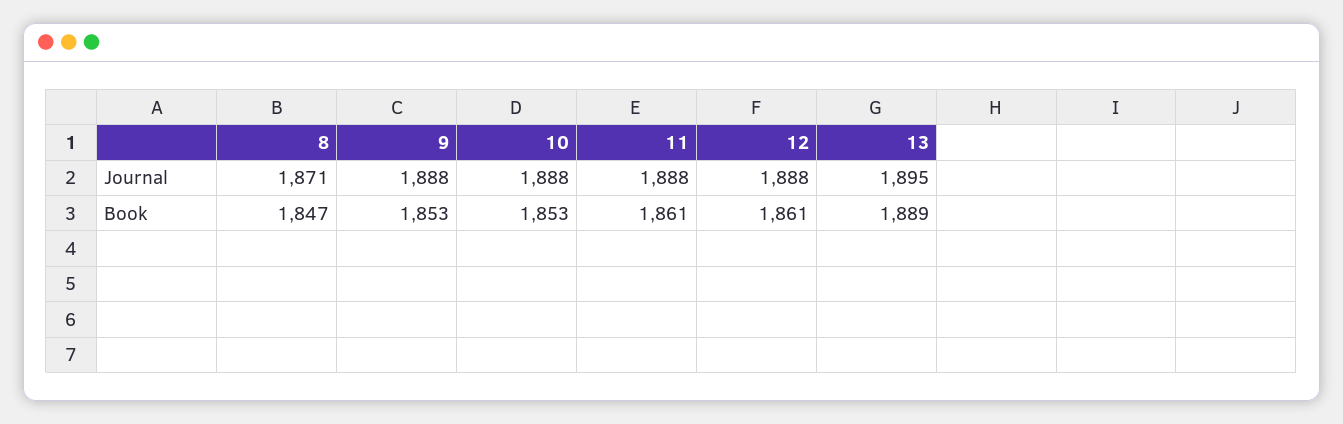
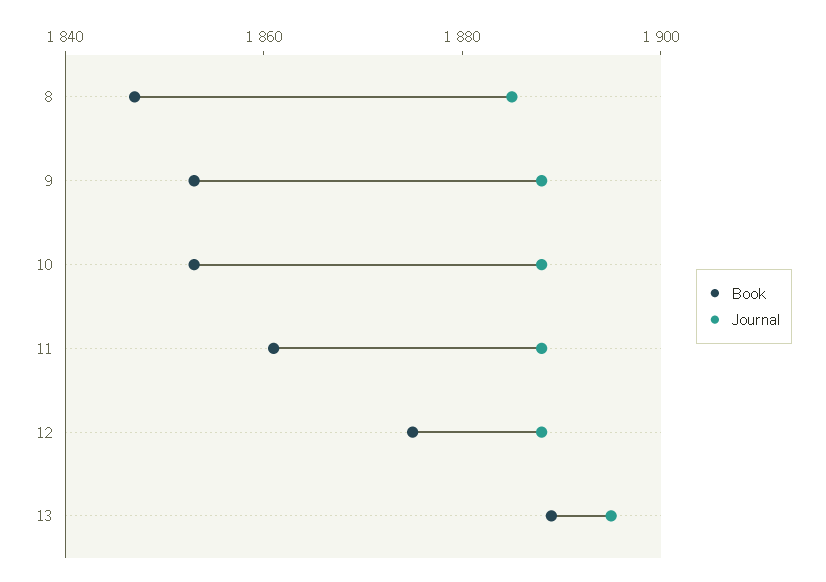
Journal, 8: 1871 -> 1885
Book, 12: 1861 -> 1875

